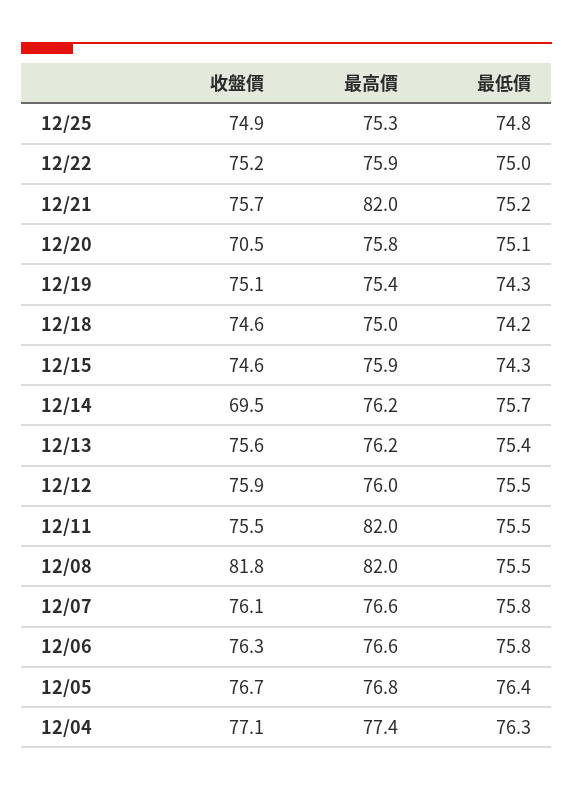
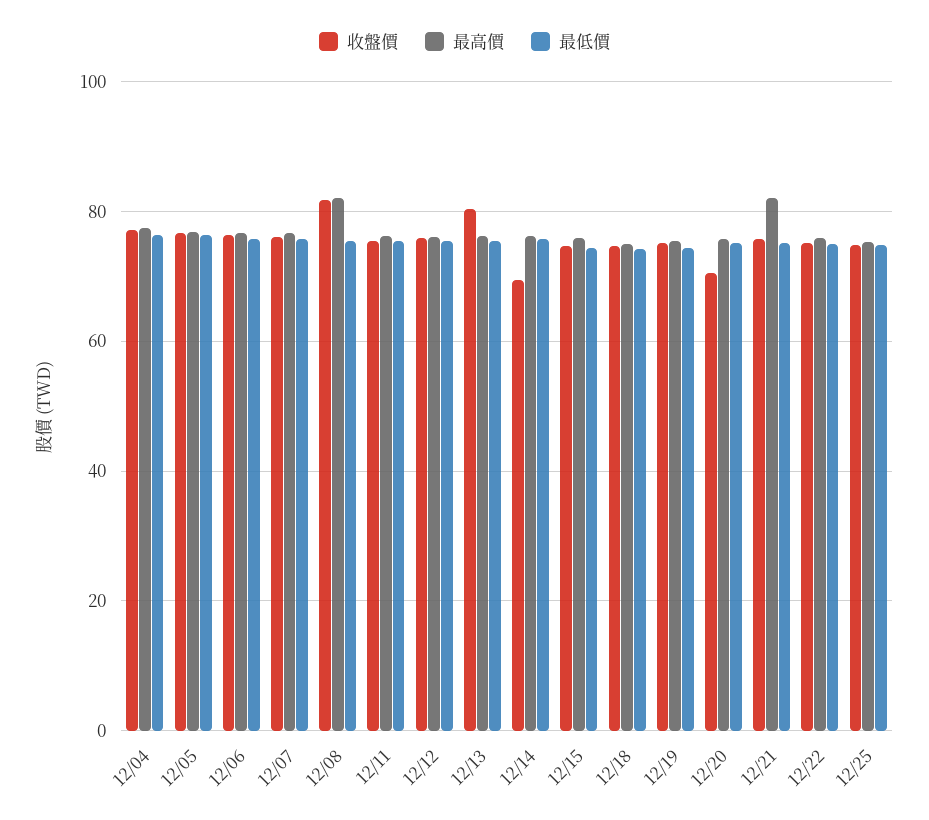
收盤價, 12/13: 75.6 -> 80
最高價, 12/11: 82 -> 76

